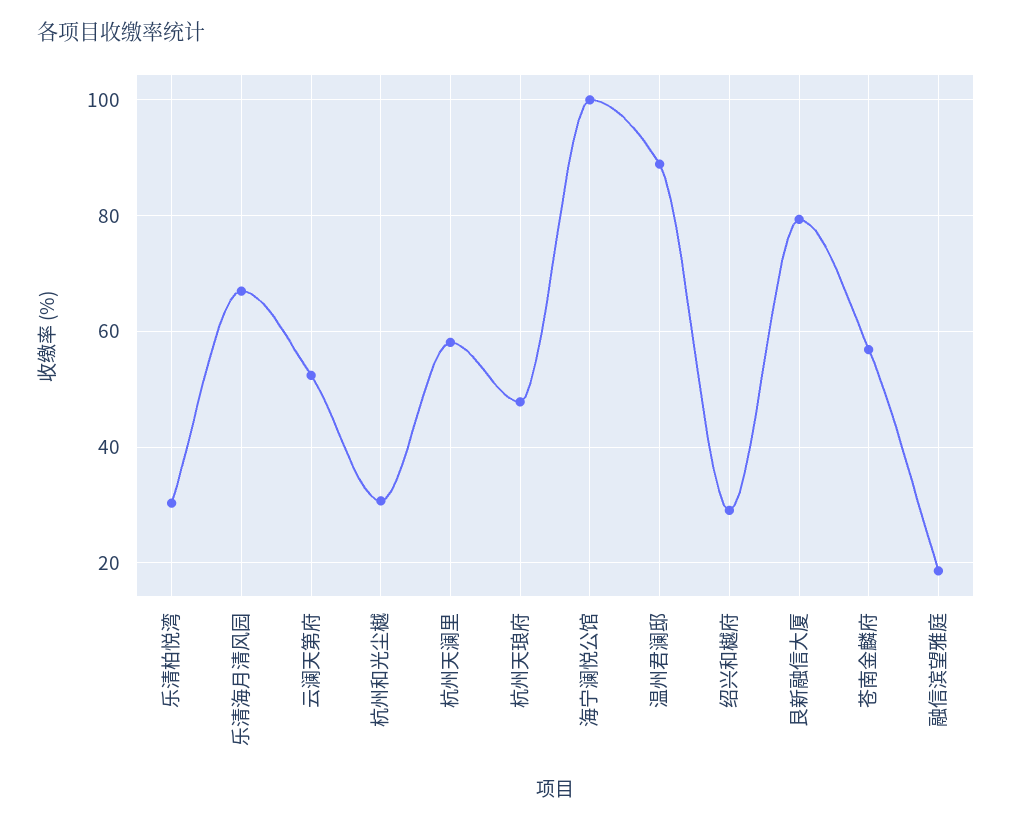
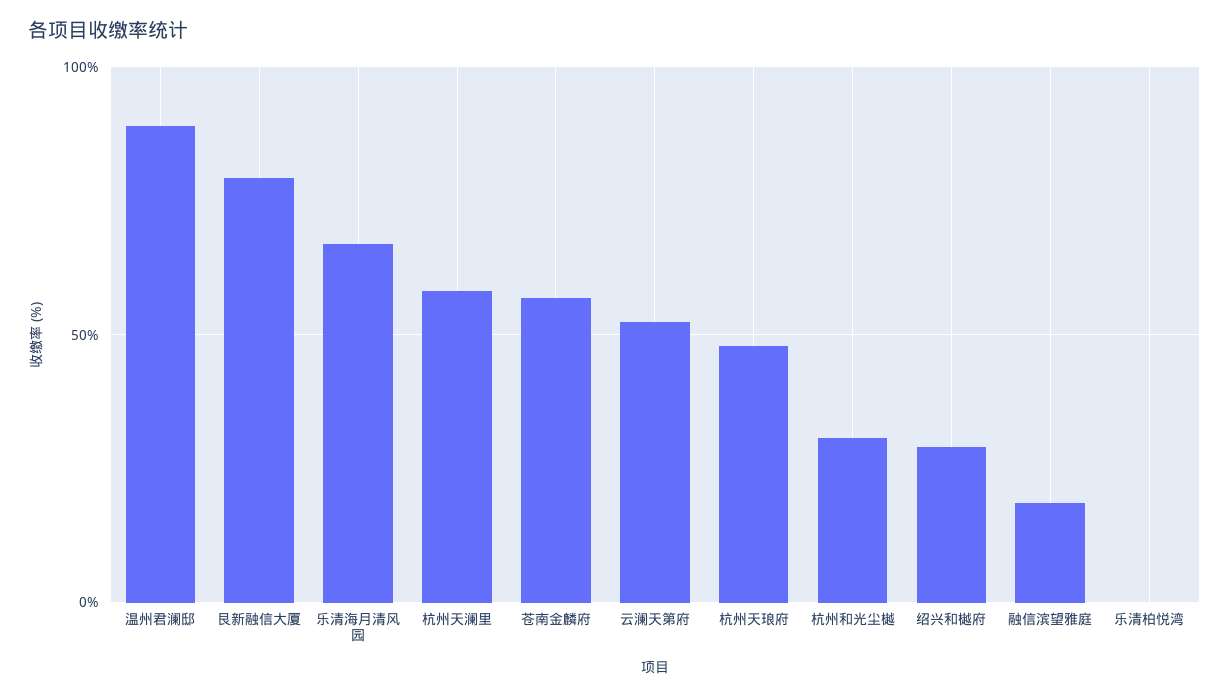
乐清柏悦湾: 30 -> 0
海宁澜悦公馆: 100 -> none

